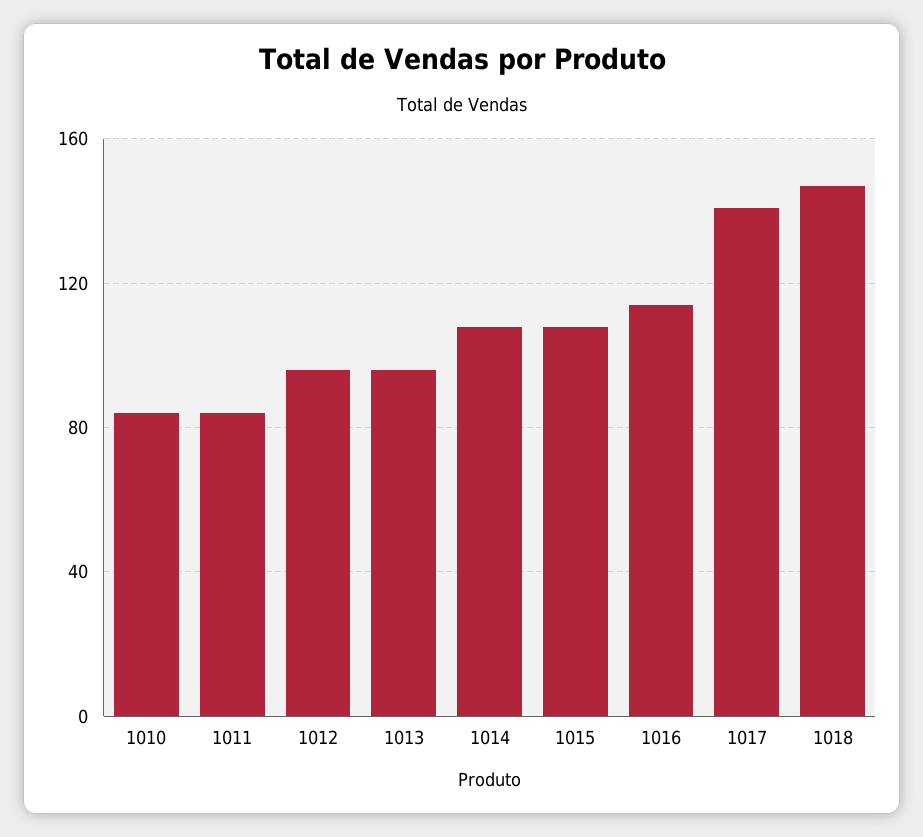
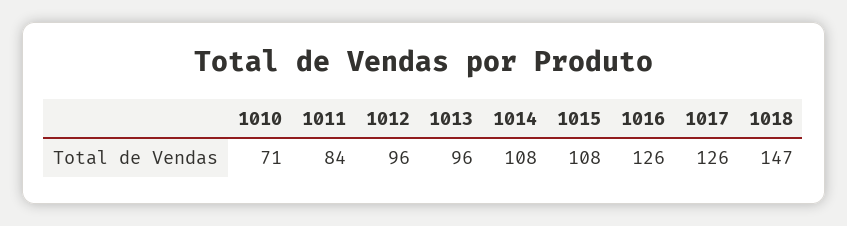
1010: 85 -> 71
1016: 115 -> 126
1017: 140 -> 126

